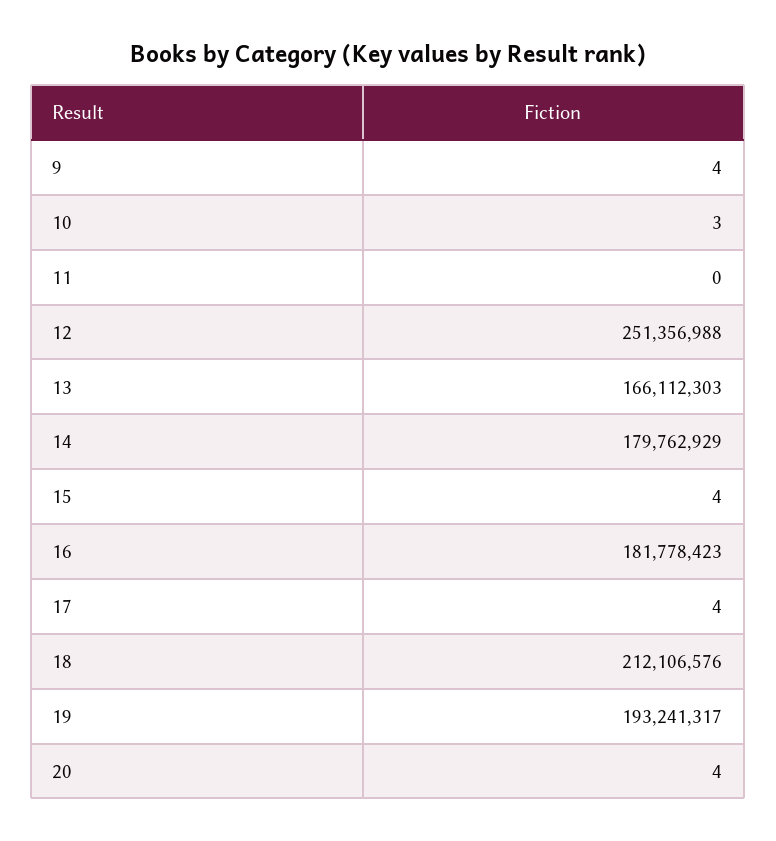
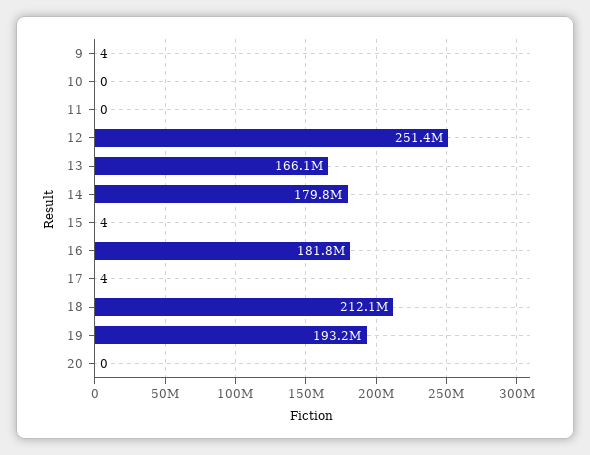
10: 3 -> 0
20: 4 -> 0

